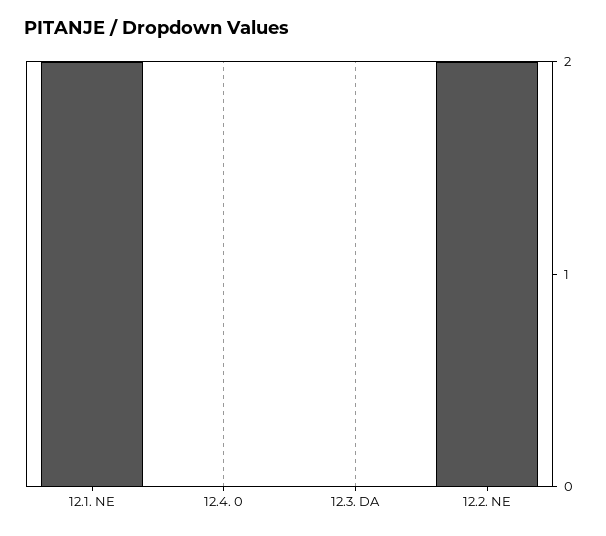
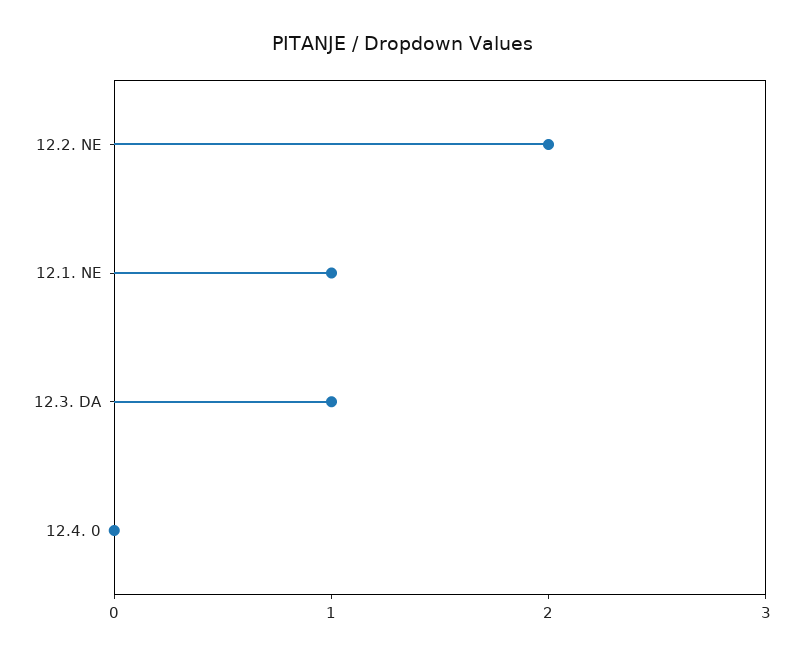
12.1. NE: 2 -> 1
12.3. DA: 0 -> 1

